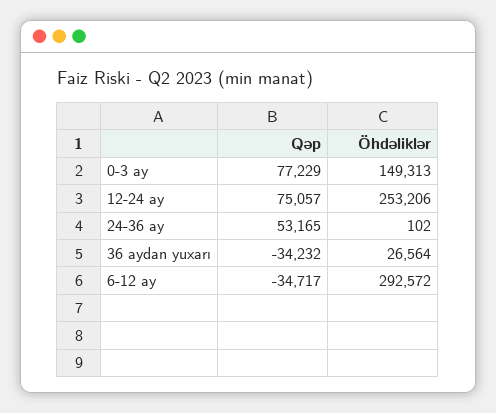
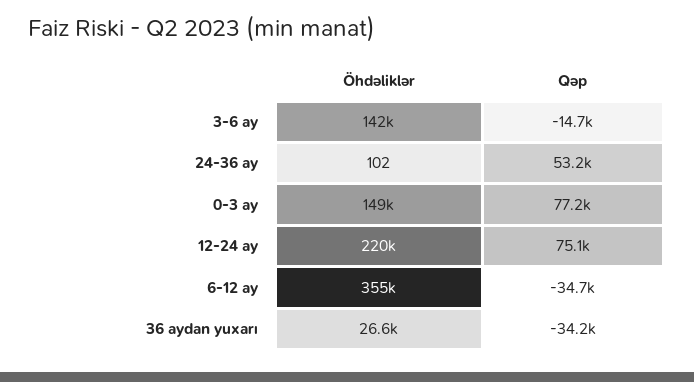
Öhdəliklər, 12-24 ay: 253206 -> 220000
Öhdəliklər, 6-12 ay: 292572 -> 355000
Öhdəliklər, 3-6 ay: none -> 142000
Qəp, 3-6 ay: none -> -14700

